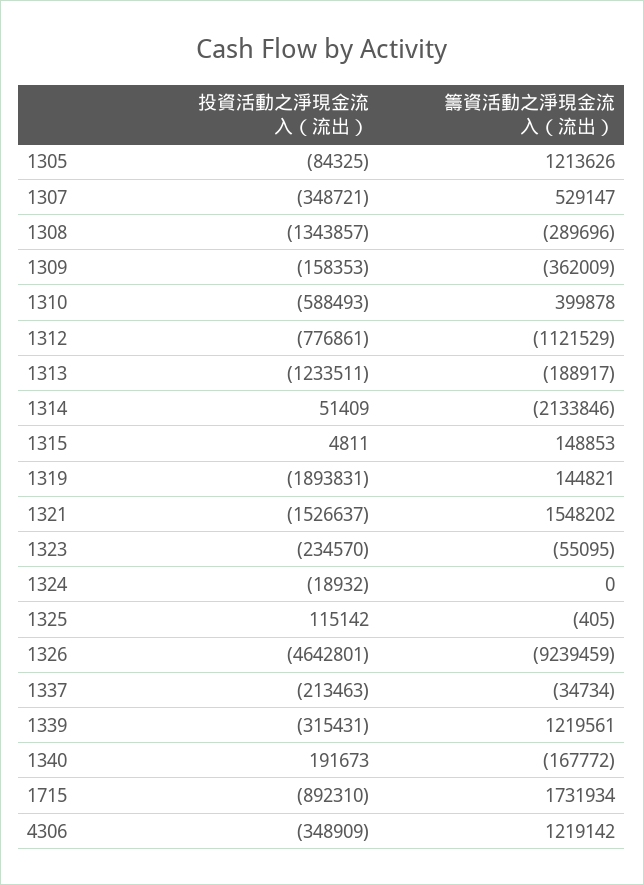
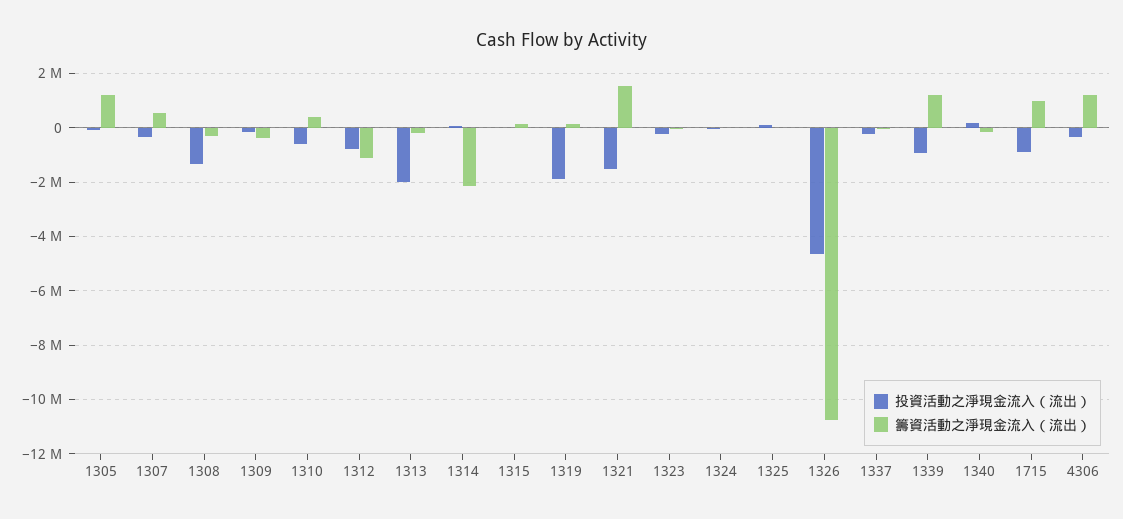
投資活動之淨現金流入（流出）, 1313: -1233511 -> -2000000
籌資活動之淨現金流入（流出）, 1326: -9239459 -> -10750000
投資活動之淨現金流入（流出）, 1339: -315431 -> -1000000
籌資活動之淨現金流入（流出）, 1715: 1731934 -> 1000000

